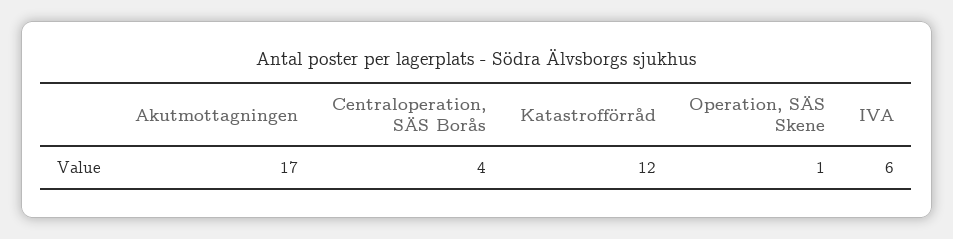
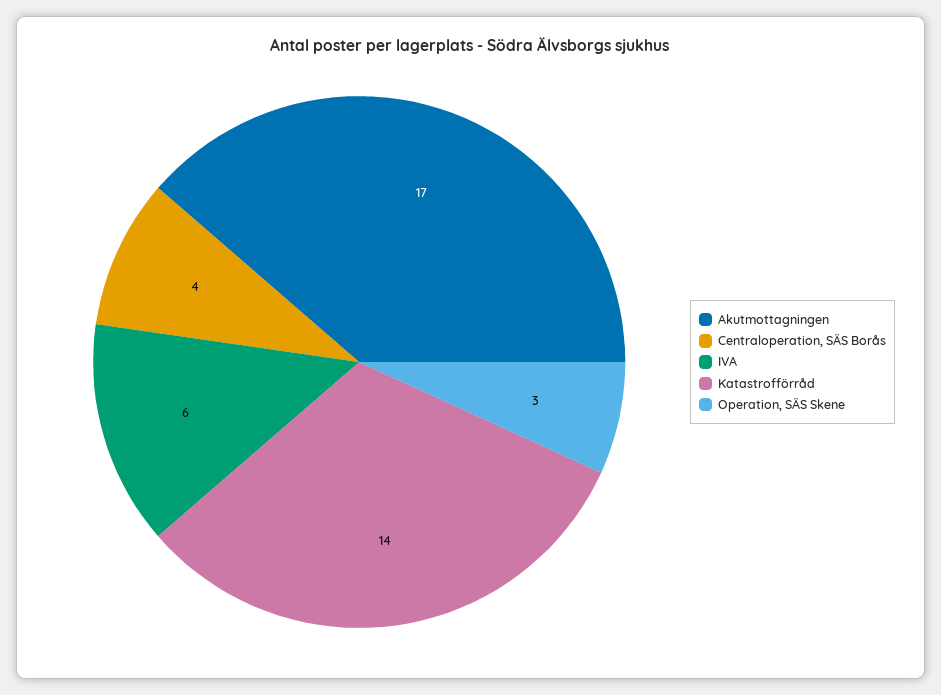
Katastrofförråd: 12 -> 14
Operation, SÄS Skene: 1 -> 3

